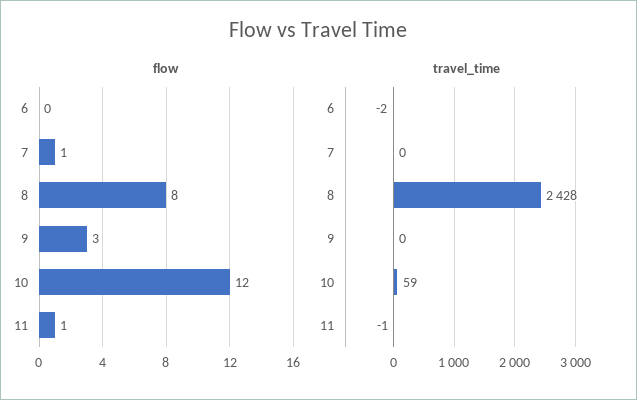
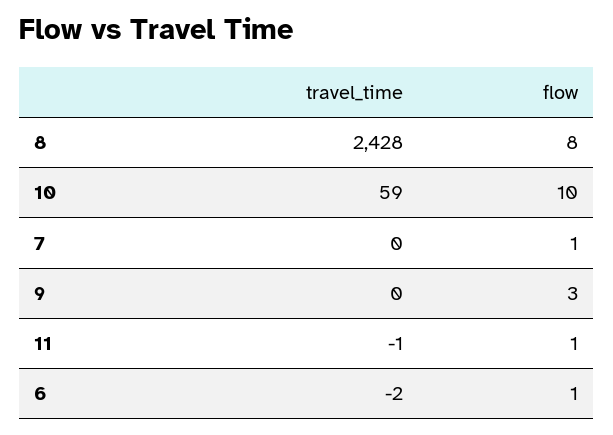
flow, 6: 0 -> 1
flow, 10: 12 -> 10

